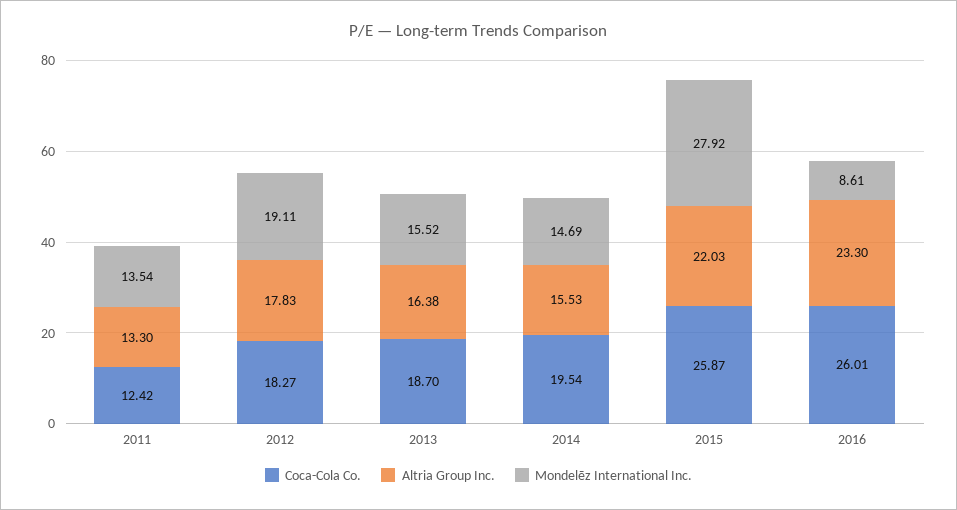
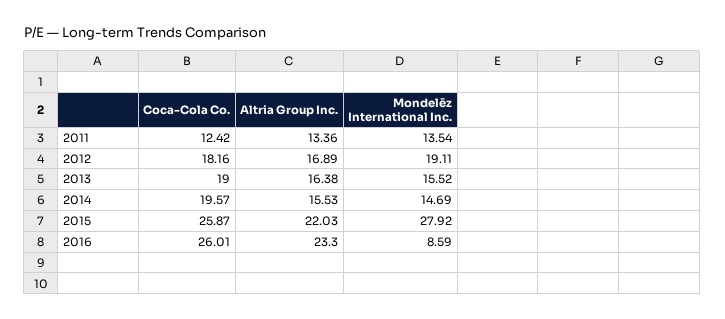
Altria Group Inc., 2011: 13.3 -> 13.36
Coca-Cola Co., 2012: 18.27 -> 18.16
Altria Group Inc., 2012: 17.83 -> 16.89
Coca-Cola Co., 2013: 18.7 -> 19
Coca-Cola Co., 2014: 19.54 -> 19.57
Mondelēz International Inc., 2016: 8.61 -> 8.59

